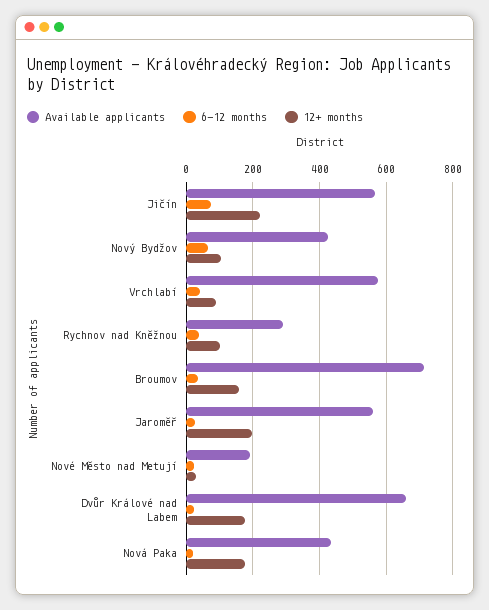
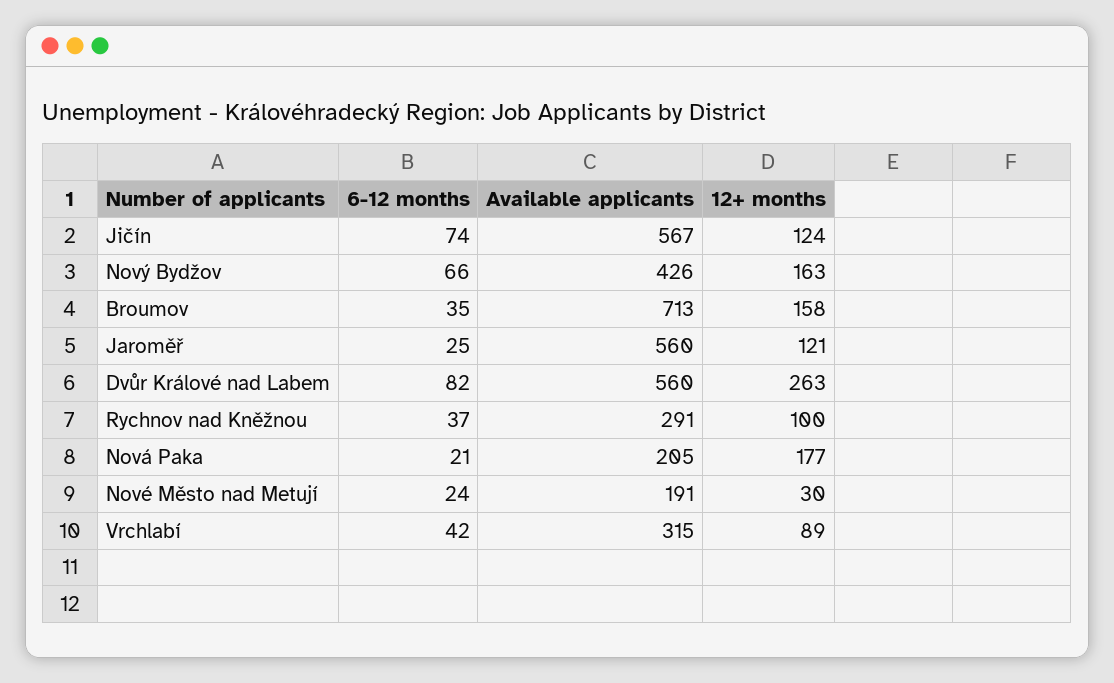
12+ months, Jičín: 220 -> 124
12+ months, Nový Bydžov: 100 -> 163
Available applicants, Vrchlabí: 580 -> 315
12+ months, Jaroměř: 200 -> 121
Available applicants, Dvůr Králové nad Labem: 660 -> 560
6-12 months, Dvůr Králové nad Labem: 20 -> 82
12+ months, Dvůr Králové nad Labem: 180 -> 263
Available applicants, Nová Paka: 440 -> 205

